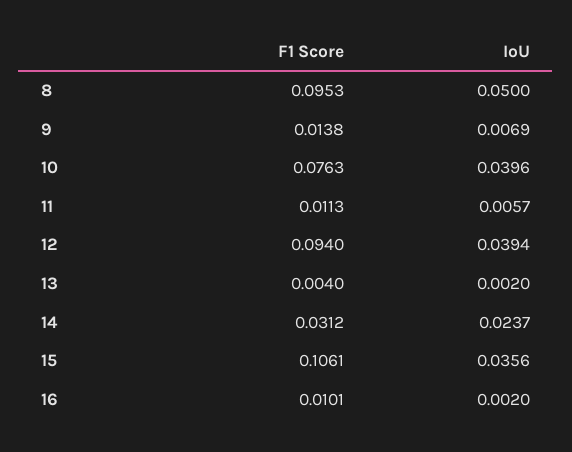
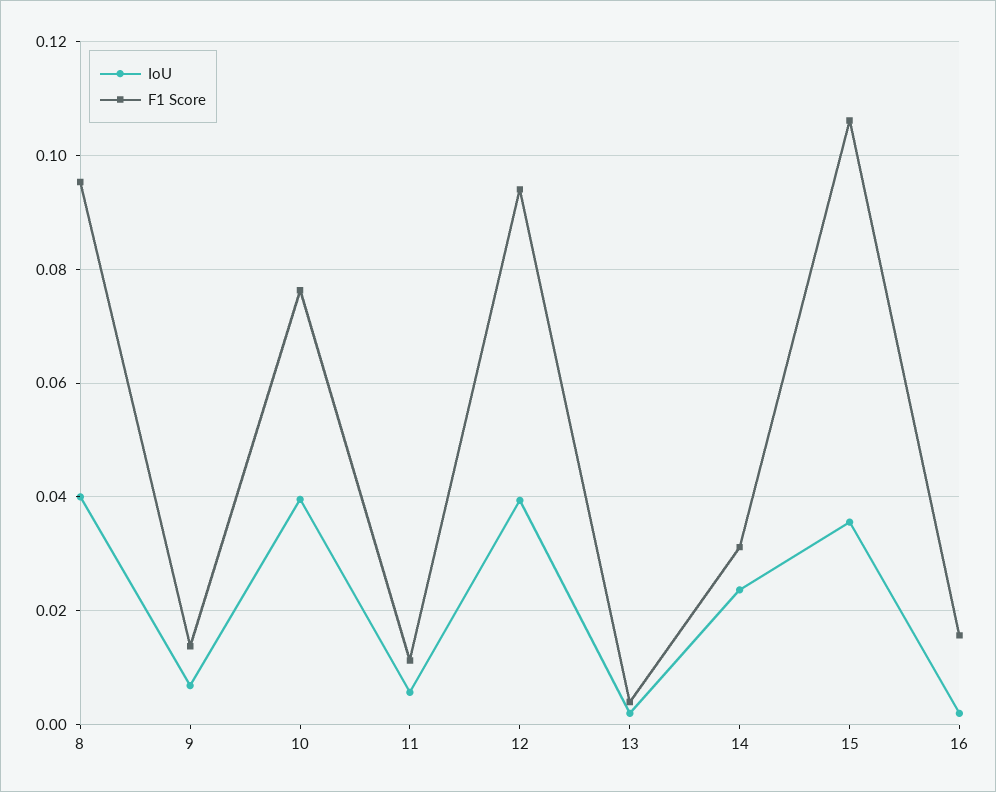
IoU, 8: 0.05 -> 0.04
F1 Score, 16: 0.0101 -> 0.016

